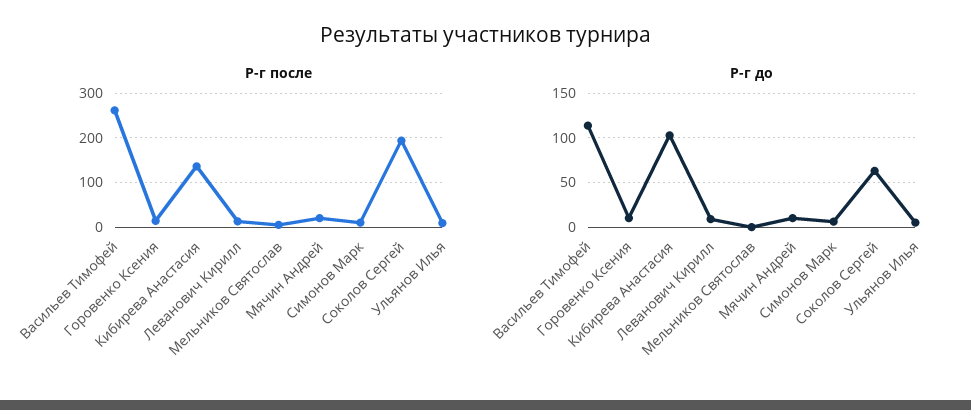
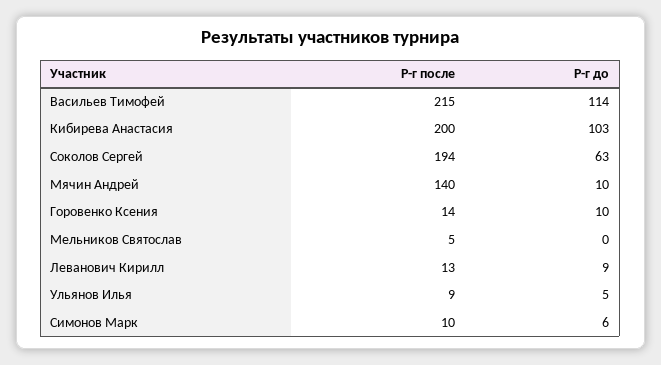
Р-г после, Васильев Тимофей: 260 -> 215
Р-г после, Кибирева Анастасия: 140 -> 200
Р-г после, Мячин Андрей: 20 -> 140

